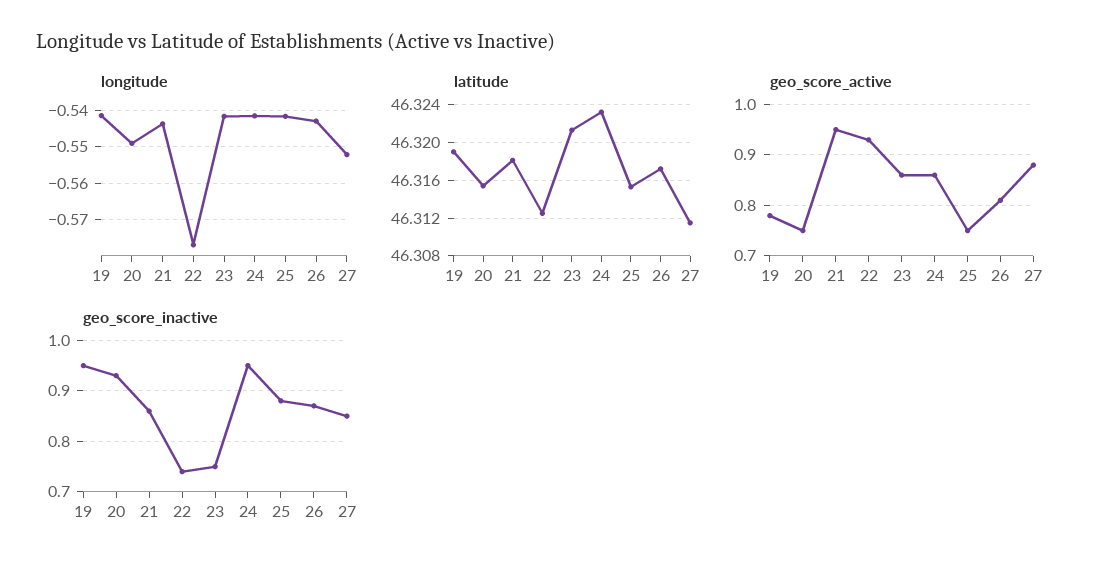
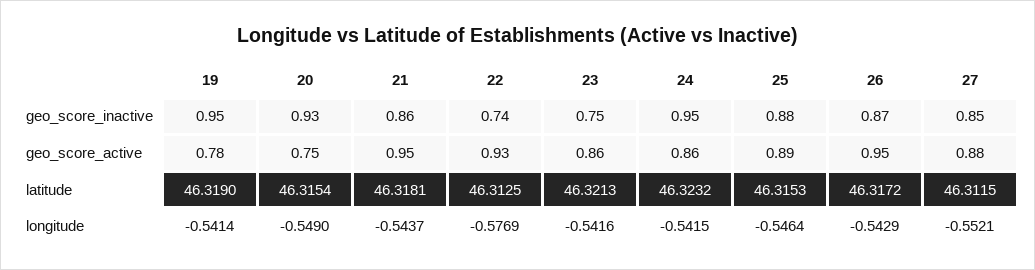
longitude, 25: -0.542 -> -0.5464
geo_score_active, 25: 0.75 -> 0.89
geo_score_active, 26: 0.8 -> 0.95

